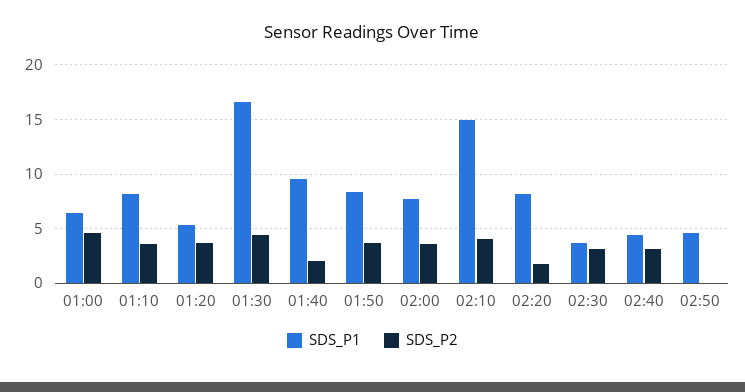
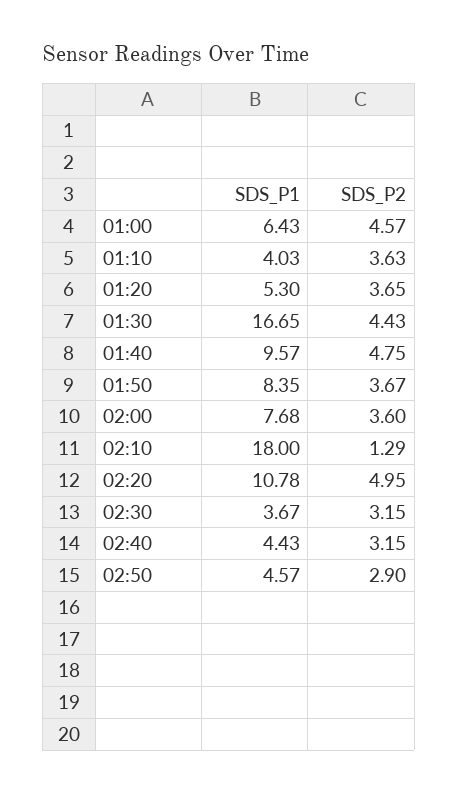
SDS_P1, 01:10: 8 -> 4.03
SDS_P2, 01:40: 2 -> 4.75
SDS_P1, 02:10: 15 -> 18
SDS_P2, 02:10: 4 -> 1.29
SDS_P1, 02:20: 8 -> 10.78
SDS_P2, 02:20: 2 -> 4.95
SDS_P2, 02:50: 0 -> 2.9

